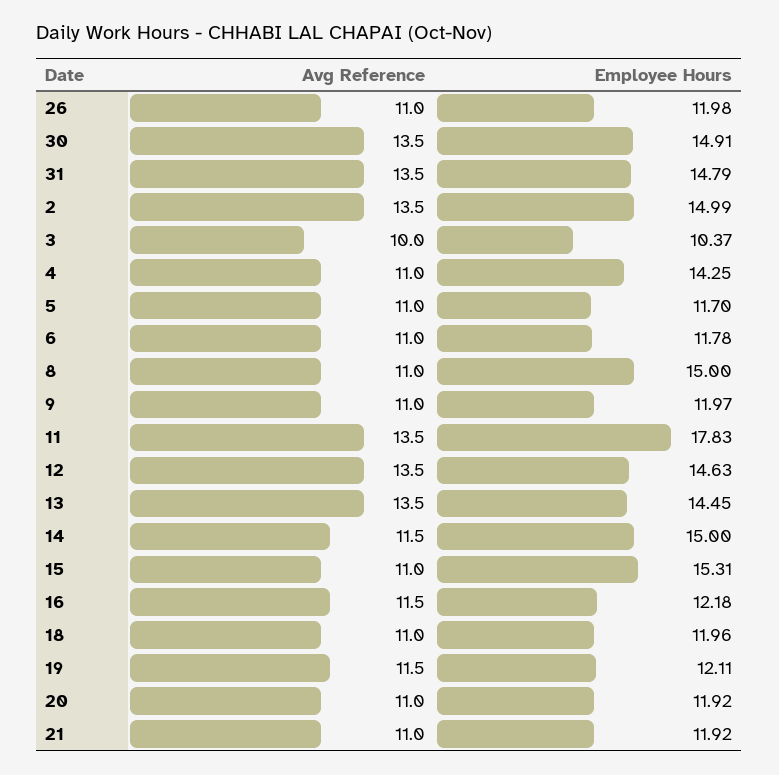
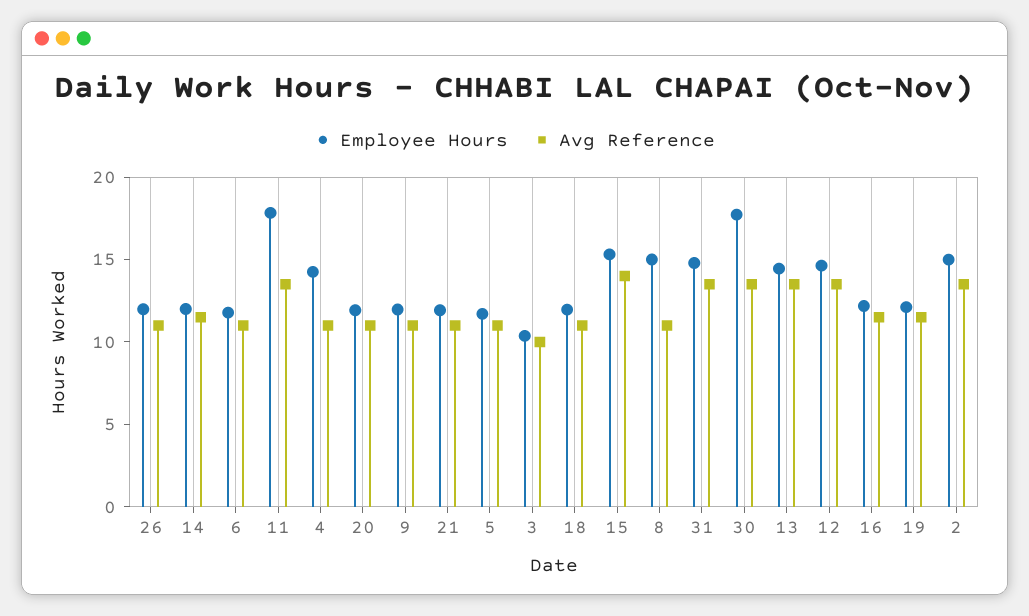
Employee Hours, 30: 14.91 -> 18
Employee Hours, 14: 15 -> 12
Avg Reference, 15: 11 -> 14

